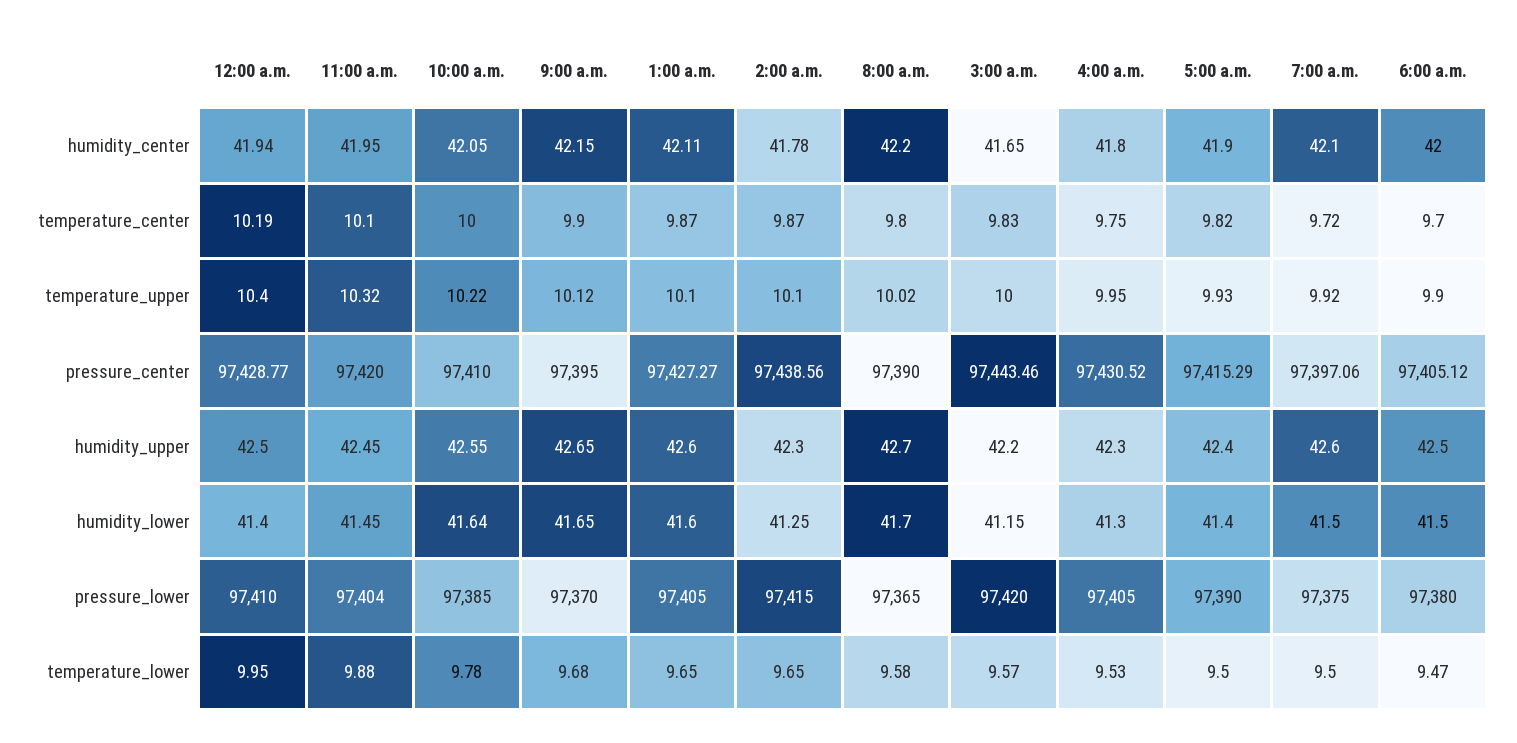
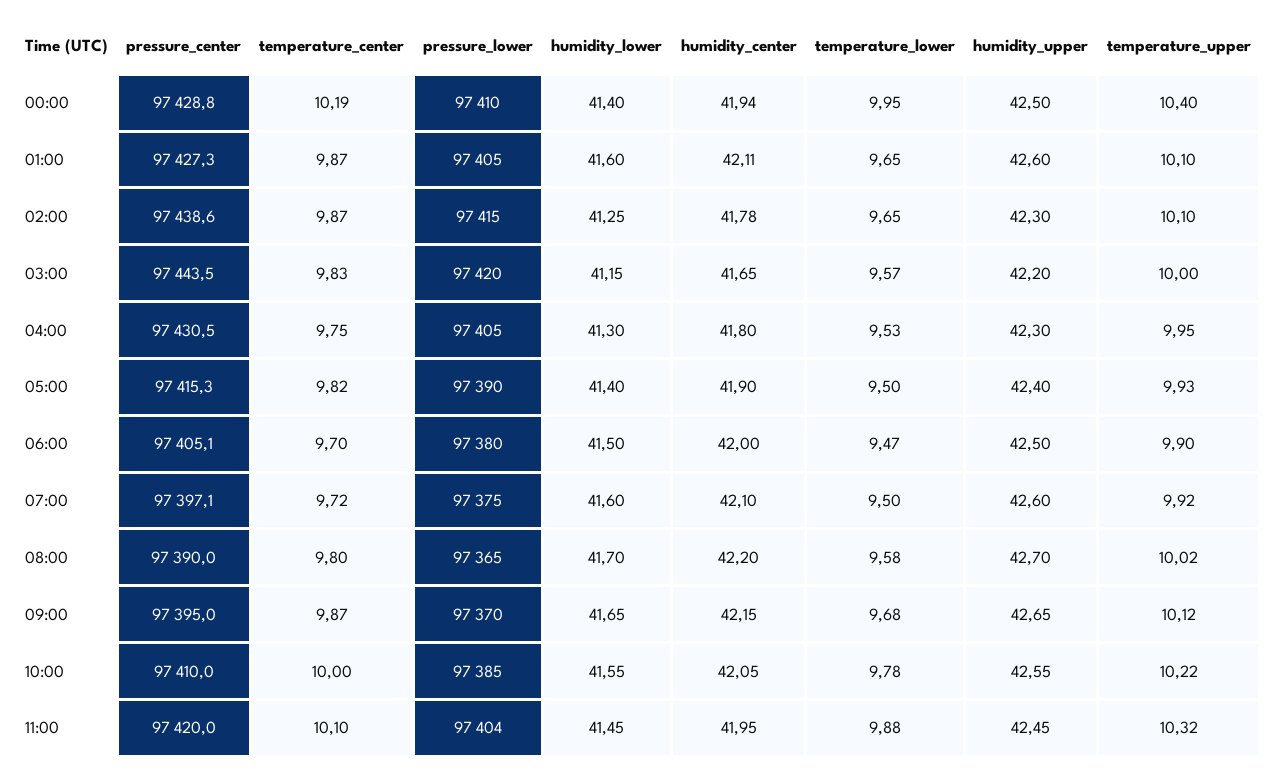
9:00 a.m., temperature_center: 9.9 -> 9.87
10:00 a.m., humidity_lower: 41.64 -> 41.55
7:00 a.m., humidity_lower: 41.5 -> 41.6

